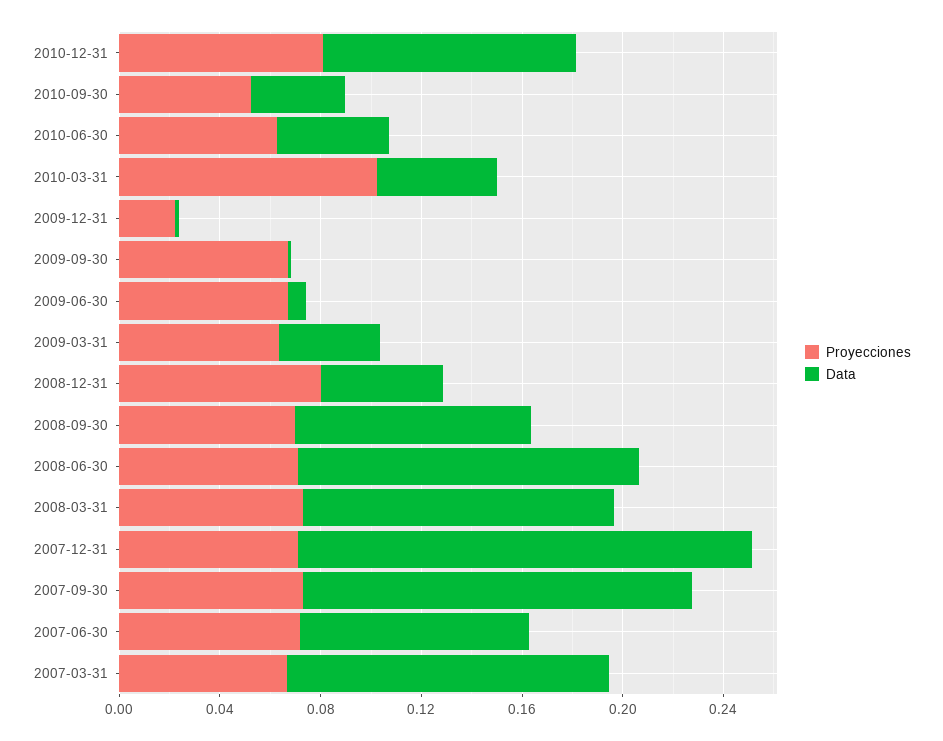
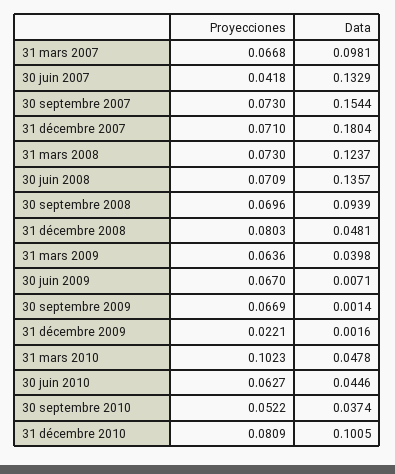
Proyecciones, 2007-06-30: 0.07 -> 0.0418
Data, 2007-06-30: 0.09 -> 0.1329
Data, 2007-03-31: 0.13 -> 0.0981

